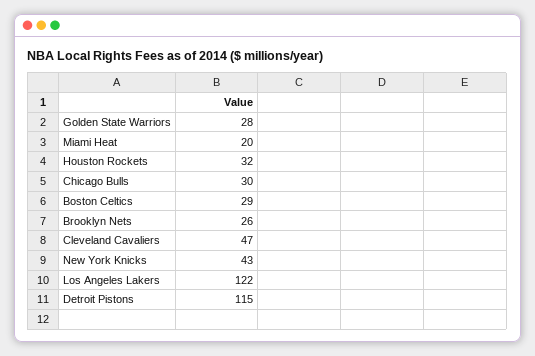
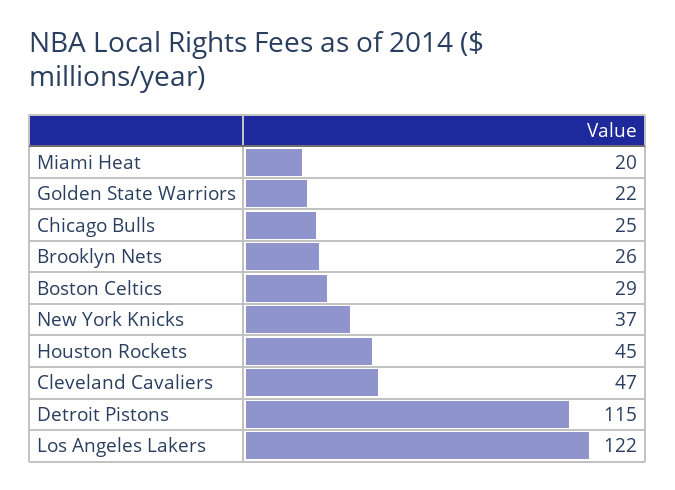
Golden State Warriors: 28 -> 22
Houston Rockets: 32 -> 45
Chicago Bulls: 30 -> 25
New York Knicks: 43 -> 37

